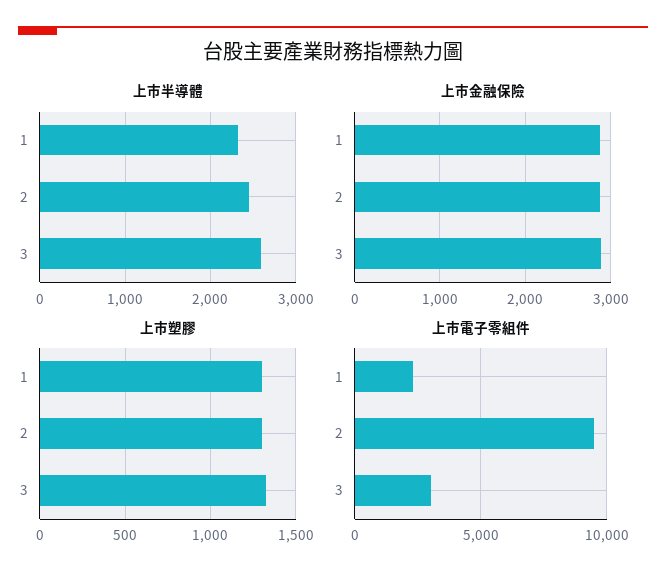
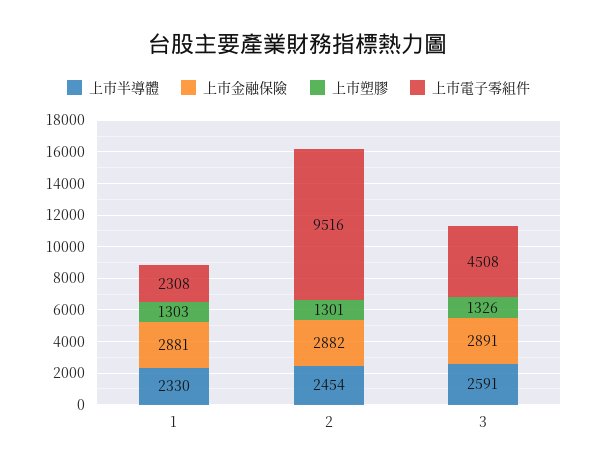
上市電子零組件, 3: 3000 -> 4508

